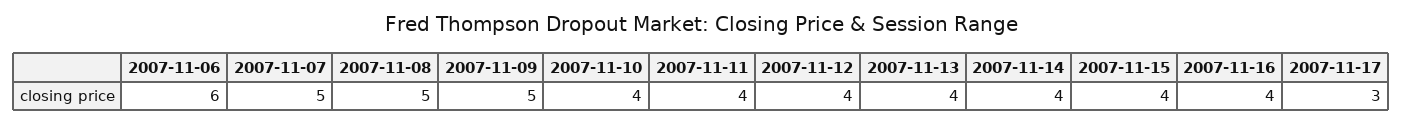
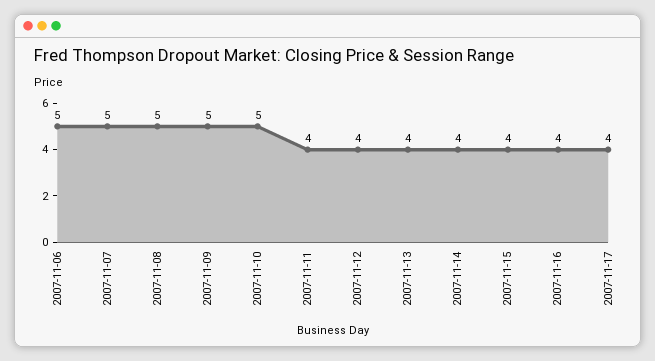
2007-11-06: 6 -> 5
2007-11-10: 4 -> 5
2007-11-17: 3 -> 4

